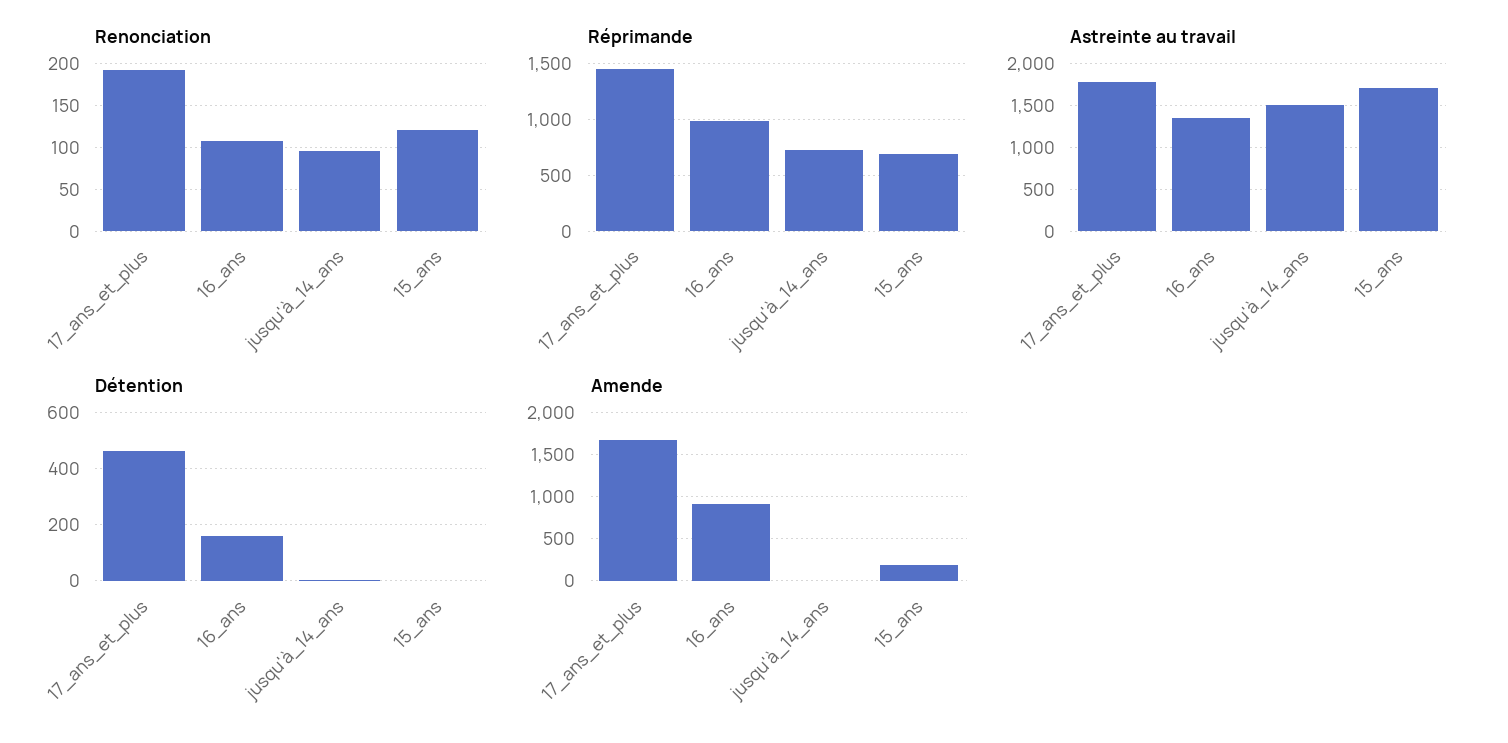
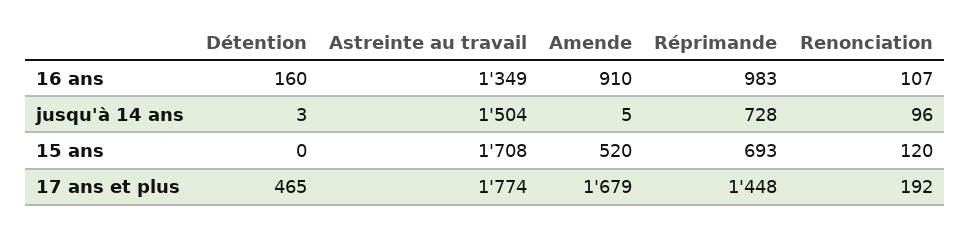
Amende, 15_ans: 200 -> 520

